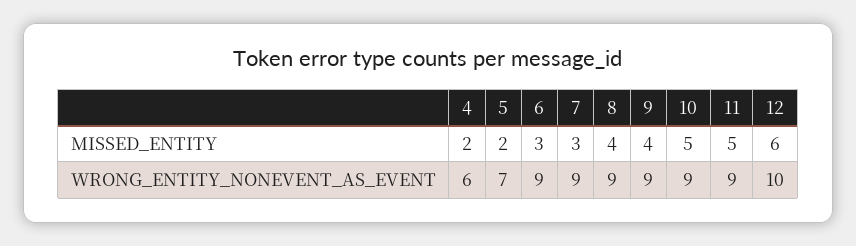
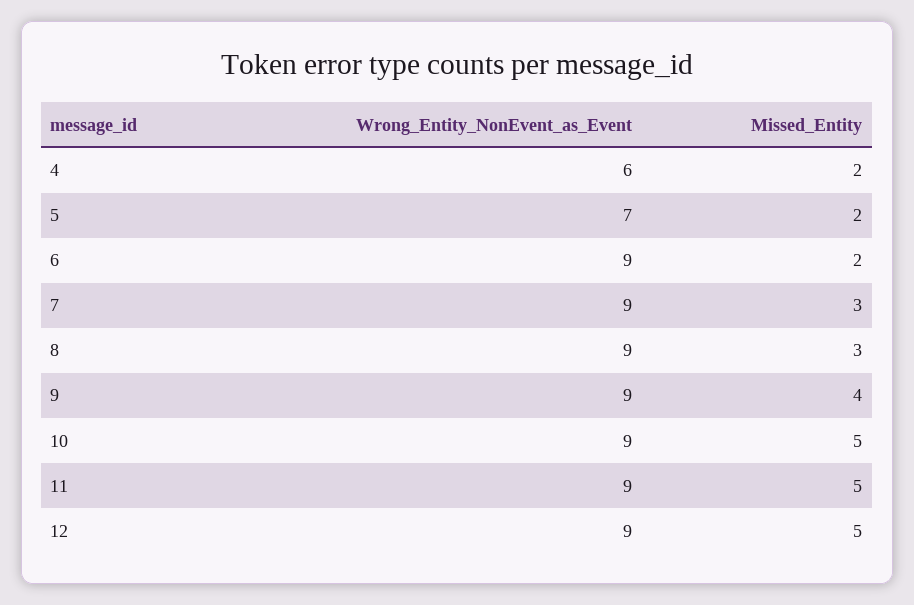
6, MISSED_ENTITY: 3 -> 2
8, MISSED_ENTITY: 4 -> 3
12, MISSED_ENTITY: 6 -> 5
12, WRONG_ENTITY_NONEVENT_AS_EVENT: 10 -> 9

